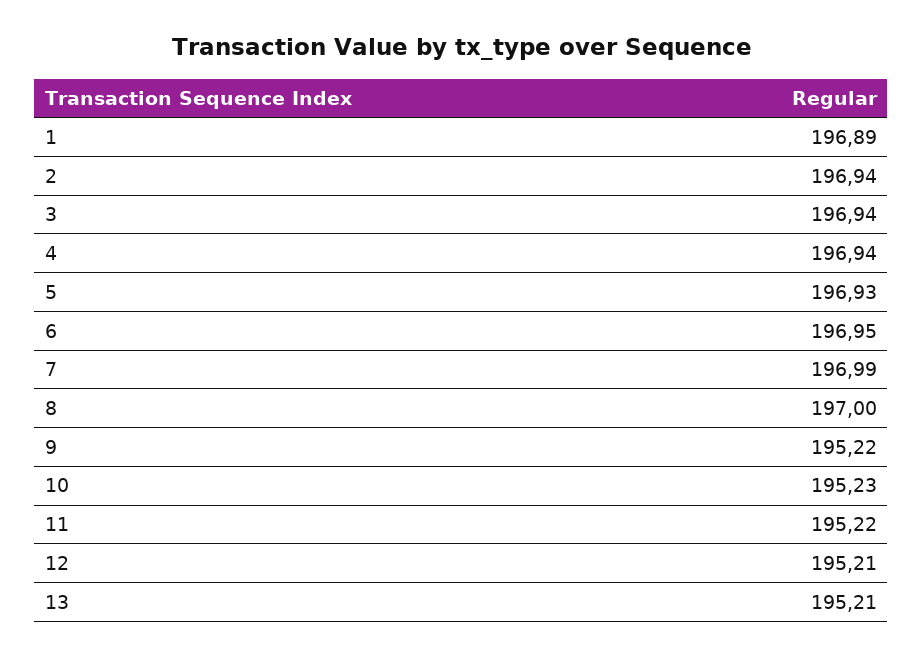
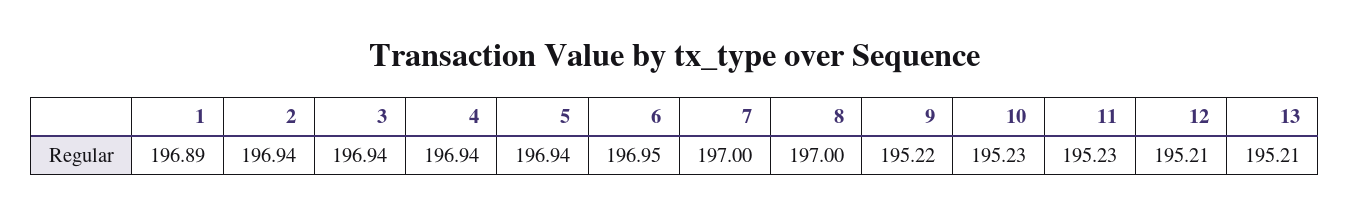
5: 196.93 -> 196.94
7: 196.99 -> 197
11: 195.22 -> 195.23

